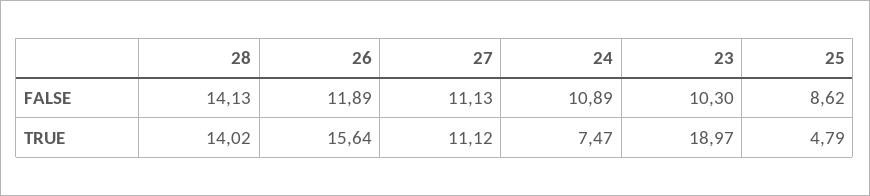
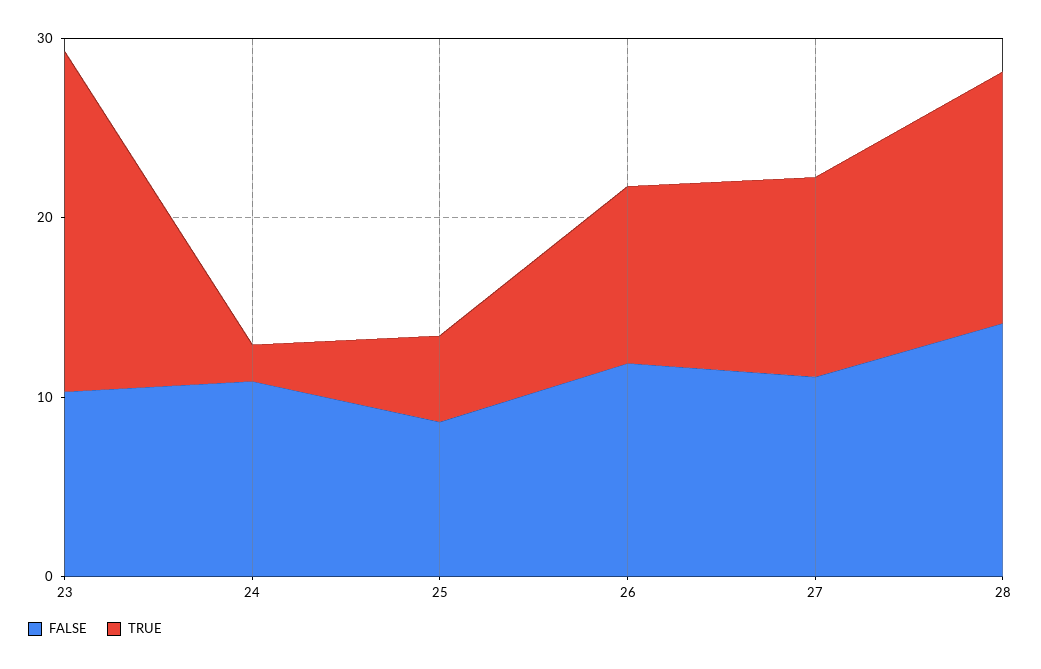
TRUE, 26: 15.64 -> 10
TRUE, 24: 7.47 -> 2

